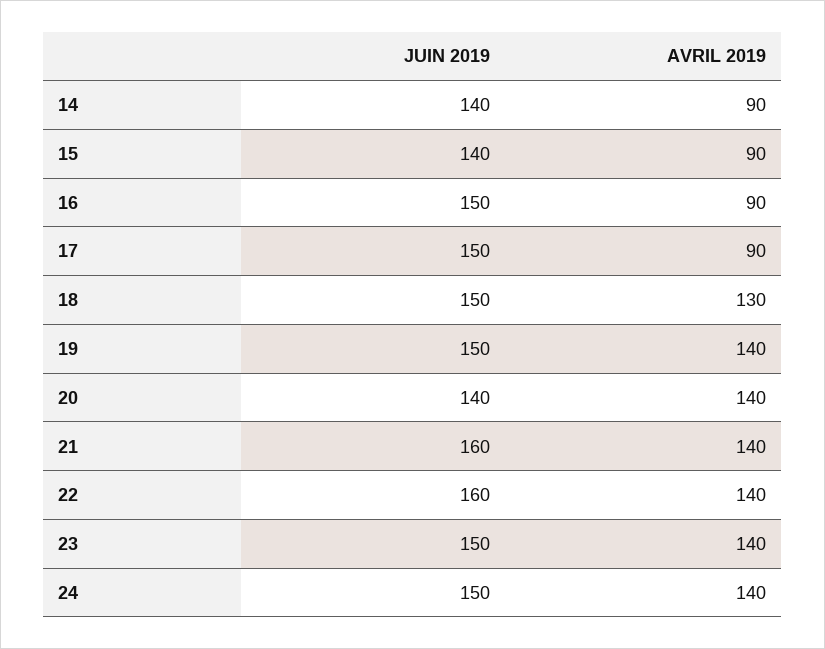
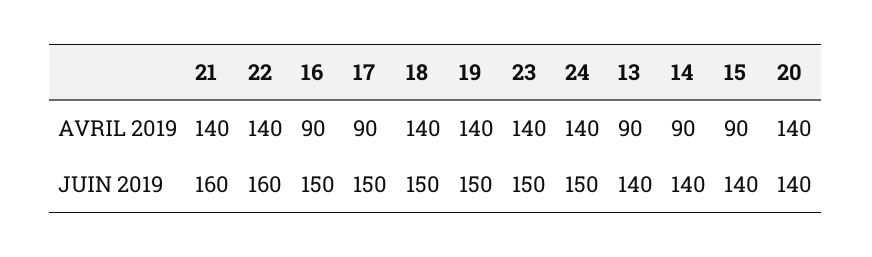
AVRIL 2019, 18: 130 -> 140
AVRIL 2019, 13: none -> 90
JUIN 2019, 13: none -> 140

